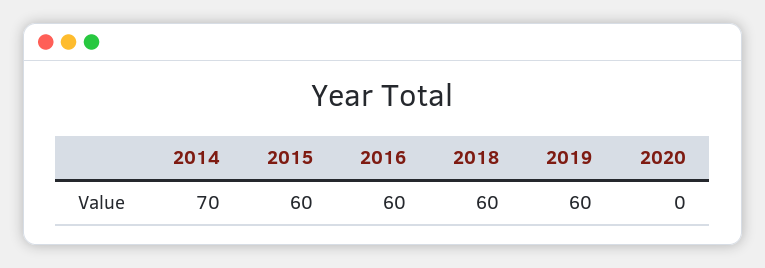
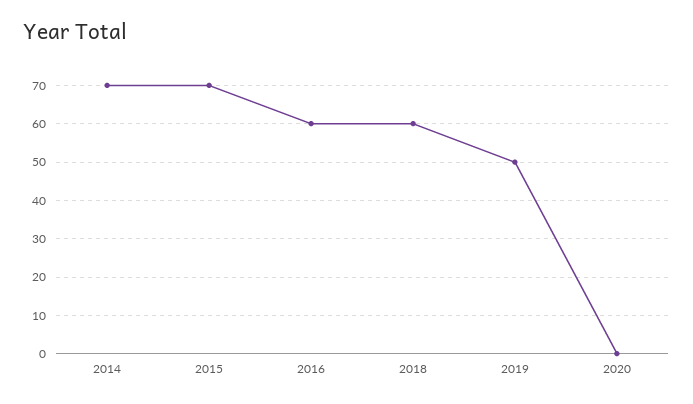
2015: 60 -> 70
2019: 60 -> 50

